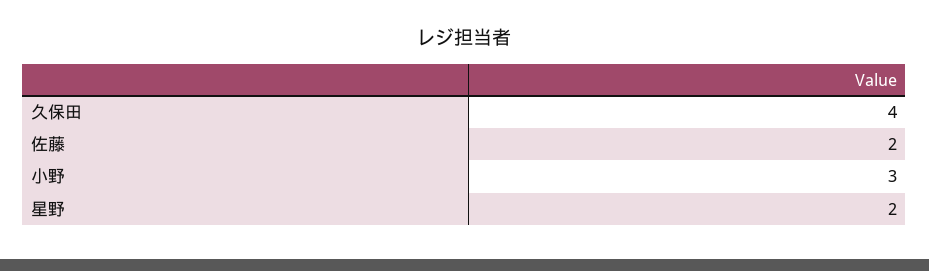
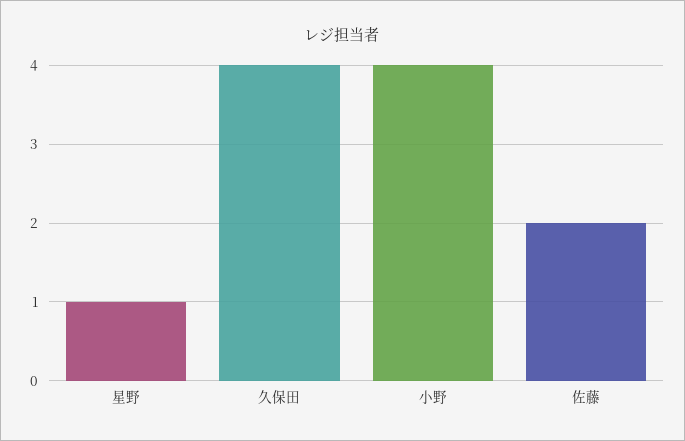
小野: 3 -> 4
星野: 2 -> 1

